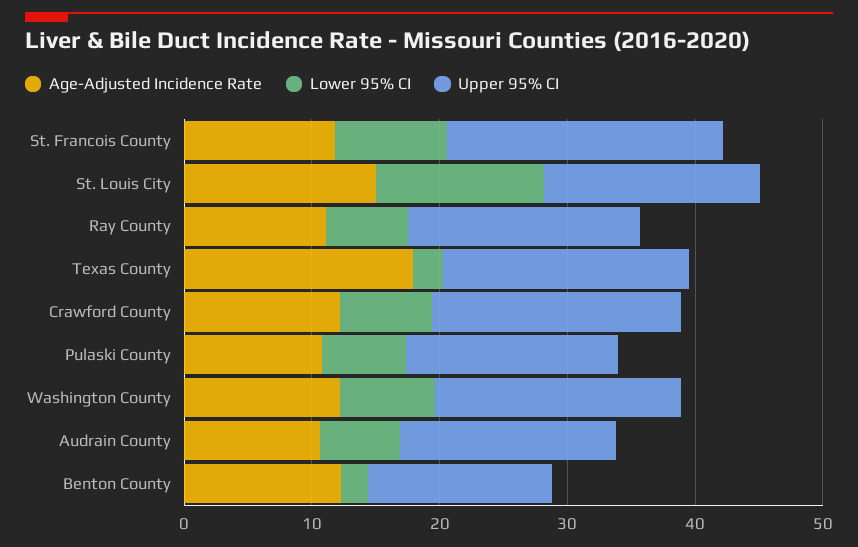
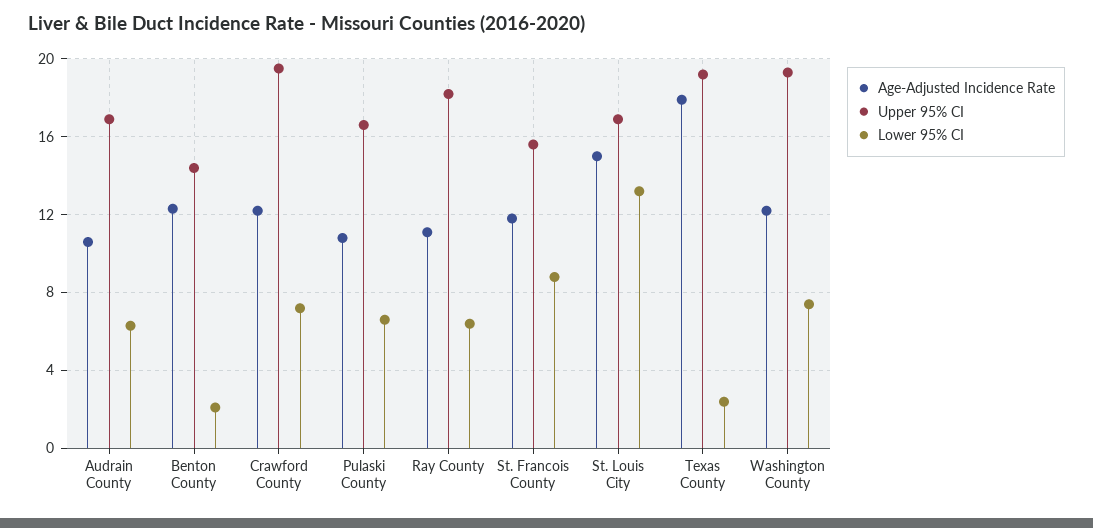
Upper 95% CI, St. Francois County: 22 -> 15.5

